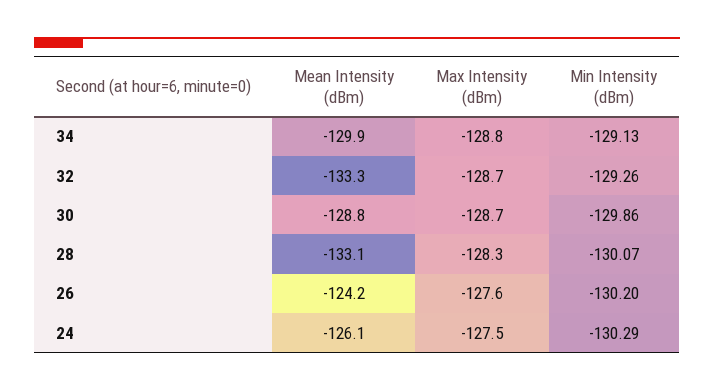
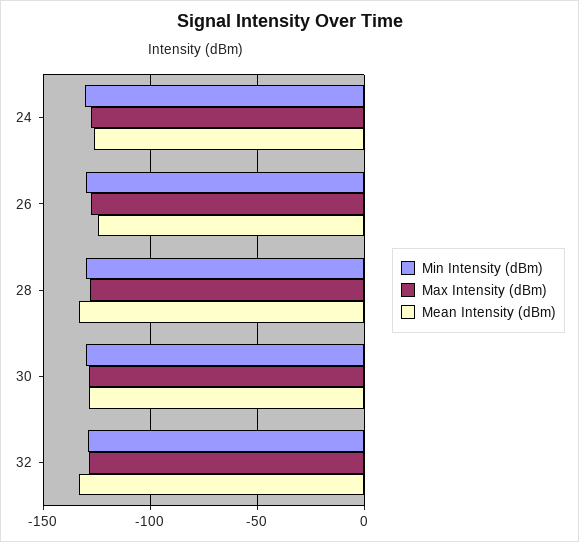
Mean Intensity (dBm), 34: -129.9 -> none
Max Intensity (dBm), 34: -128.8 -> none
Min Intensity (dBm), 34: -129.13 -> none

